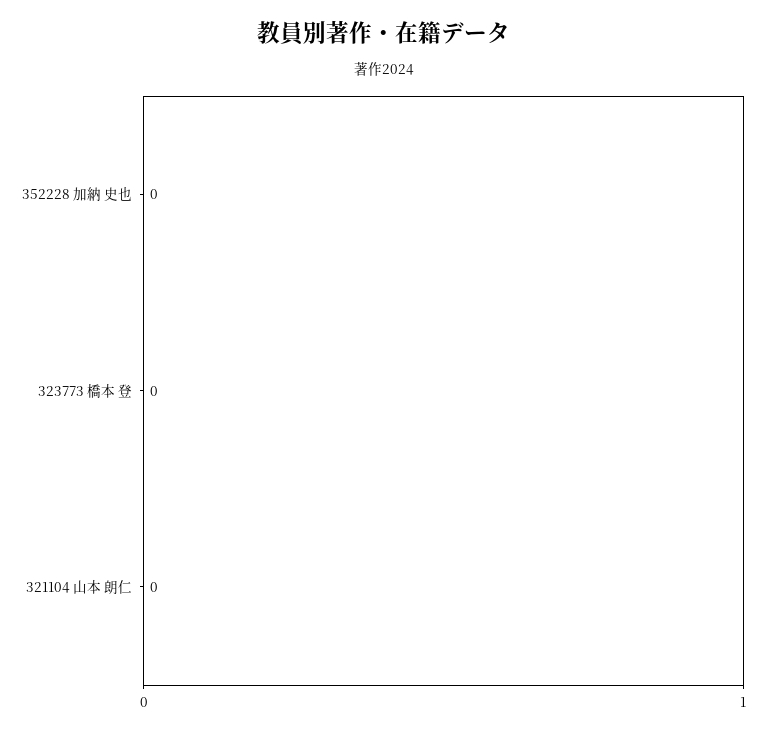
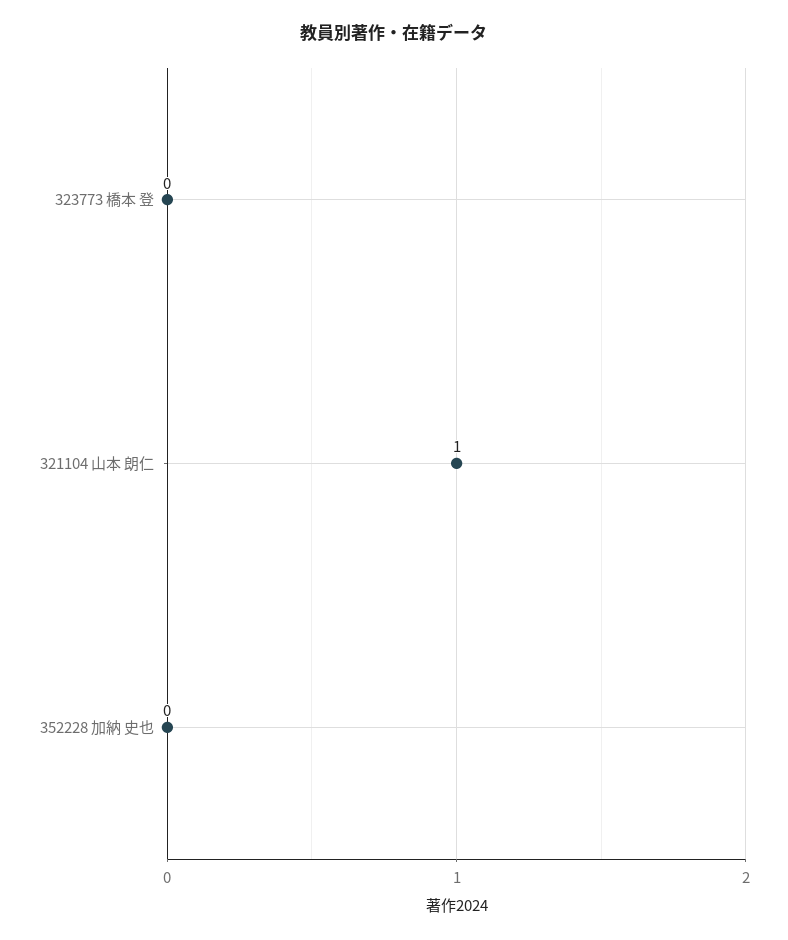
321104 山本 朗仁: 0 -> 1

